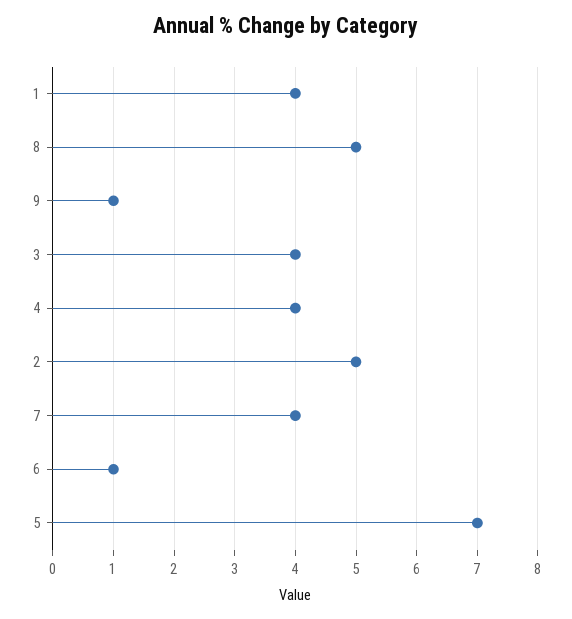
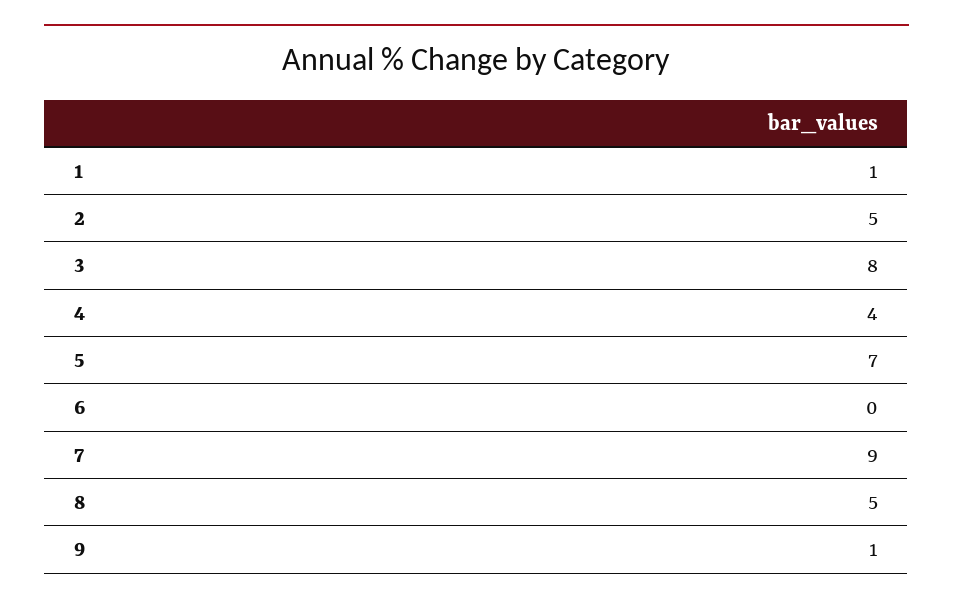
1: 4 -> 1
3: 4 -> 8
7: 4 -> 9
6: 1 -> 0

